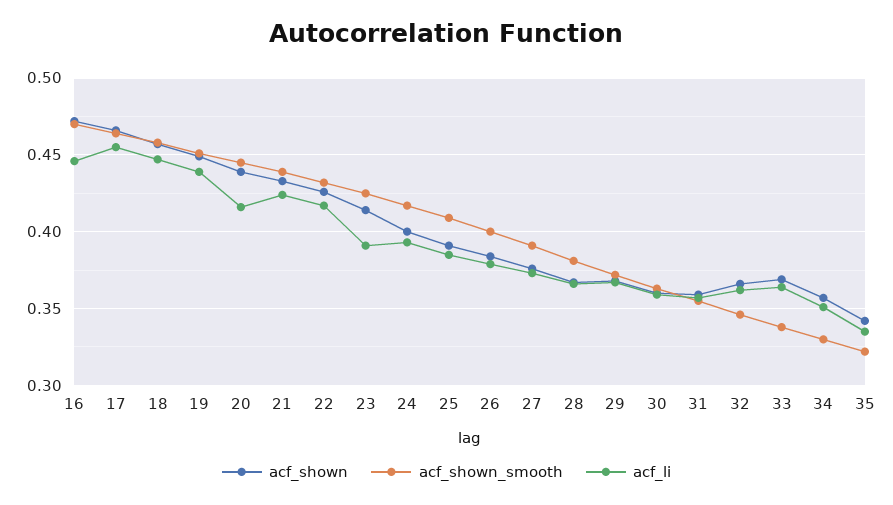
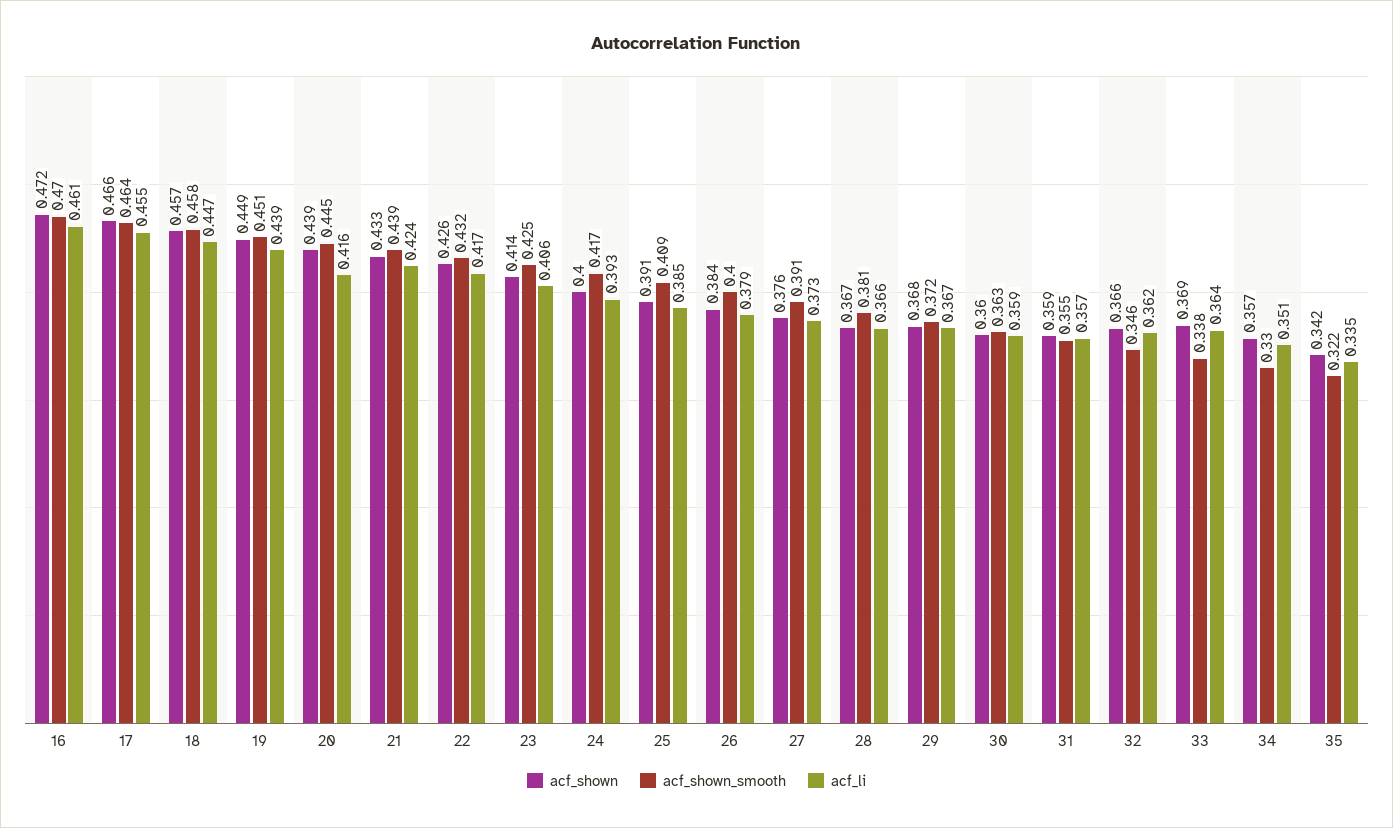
acf_li, 16: 0.445 -> 0.461
acf_li, 23: 0.39 -> 0.406

